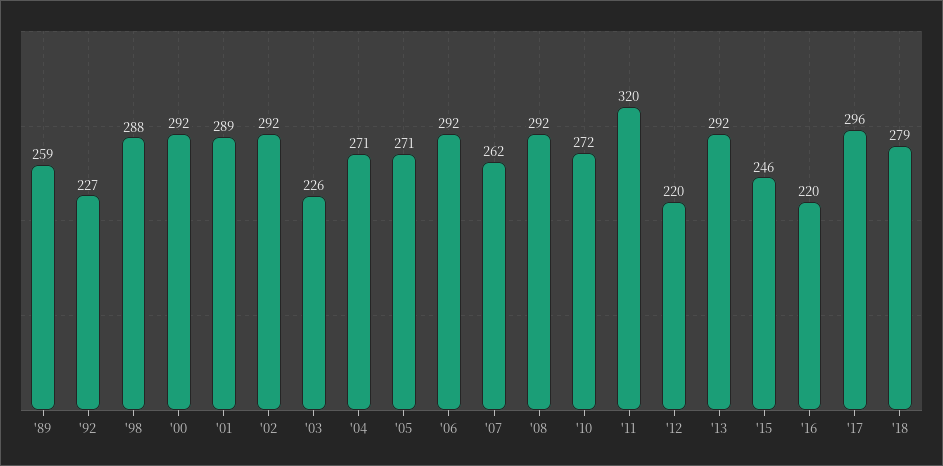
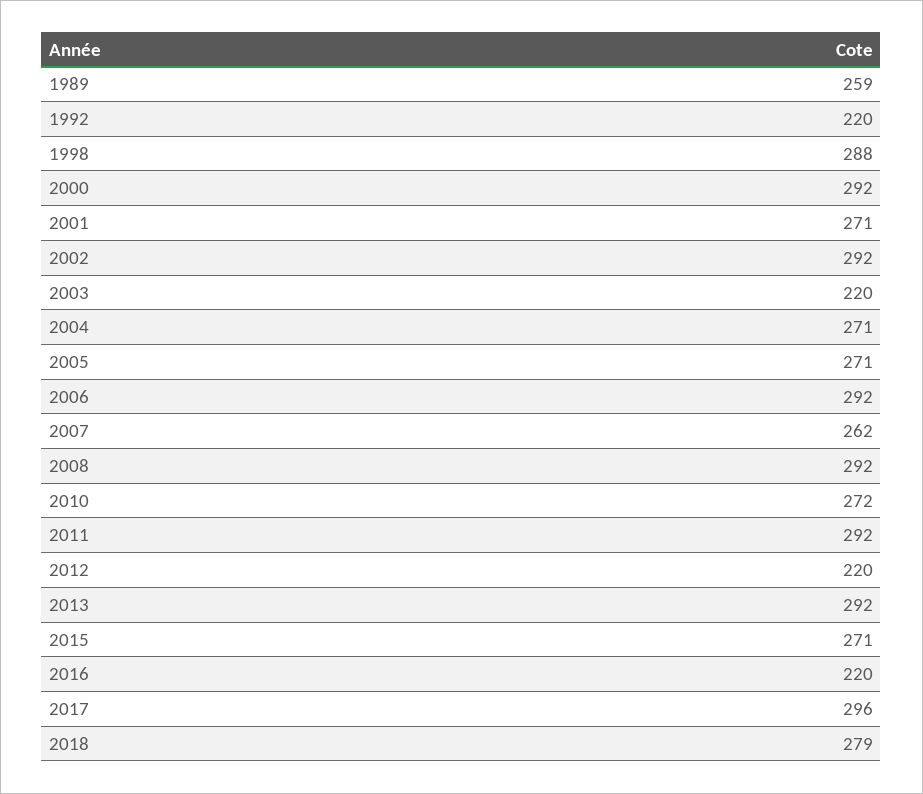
'92: 227 -> 220
'01: 289 -> 271
'03: 226 -> 220
'11: 320 -> 292
'15: 246 -> 271

